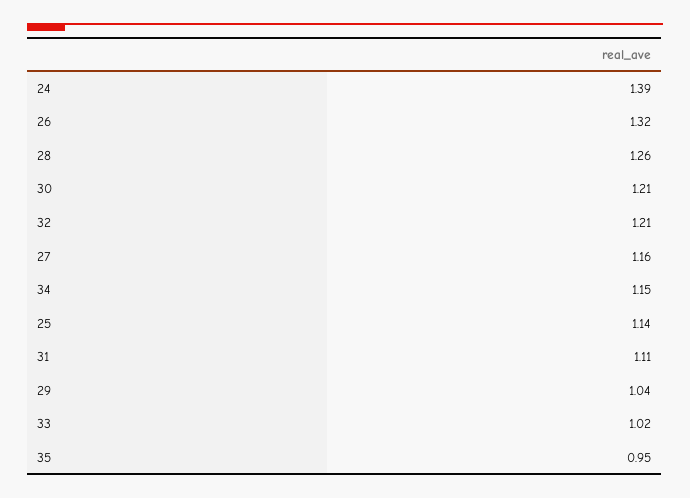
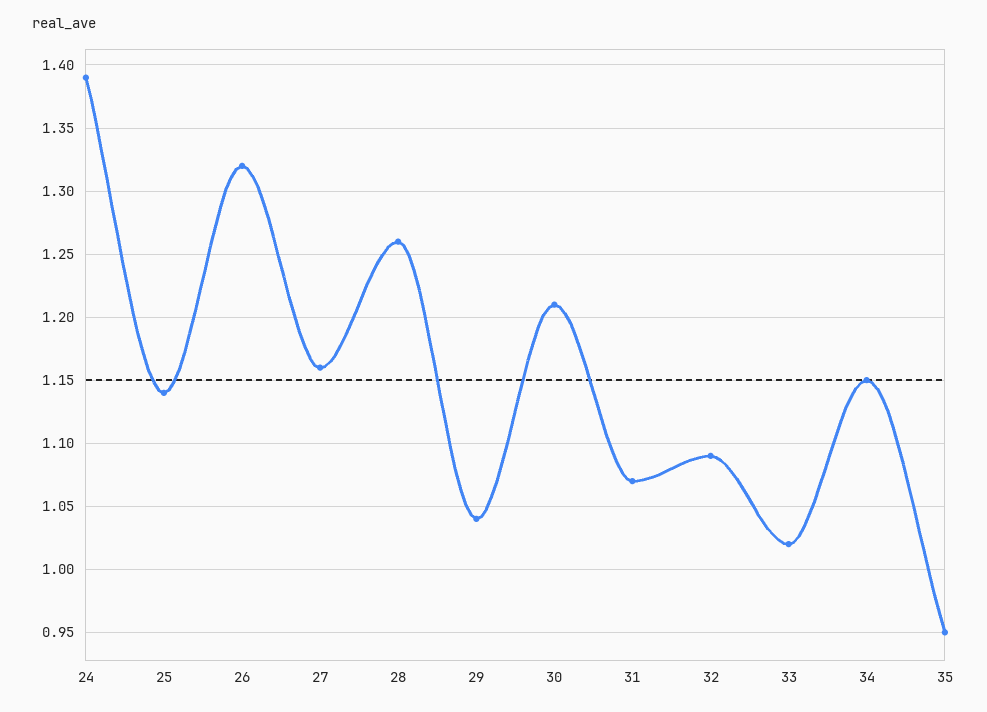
32: 1.21 -> 1.09
31: 1.11 -> 1.07

